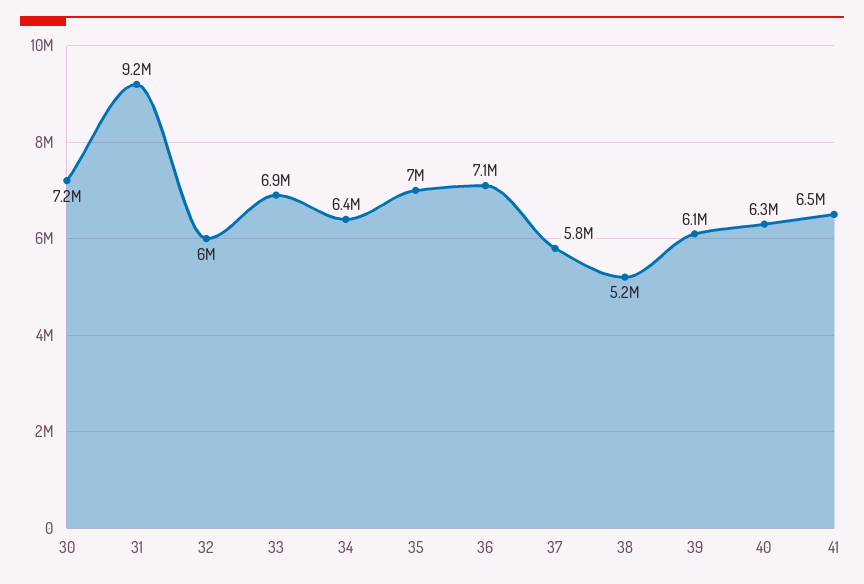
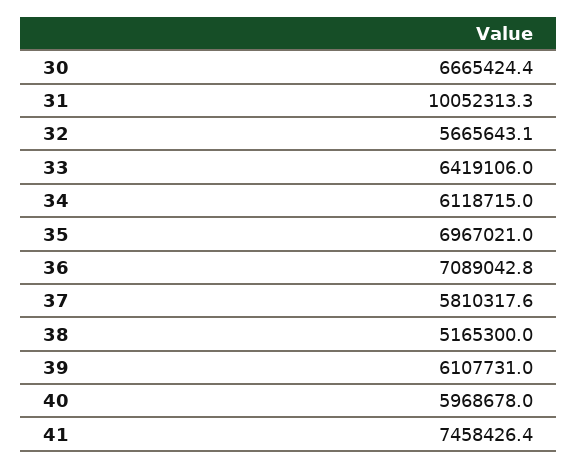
30: 7200000 -> 6665424.4
31: 9200000 -> 10052313.3
32: 6000000 -> 5665643.1
33: 6900000 -> 6419106
34: 6400000 -> 6118715
40: 6300000 -> 5968678
41: 6500000 -> 7458426.4

